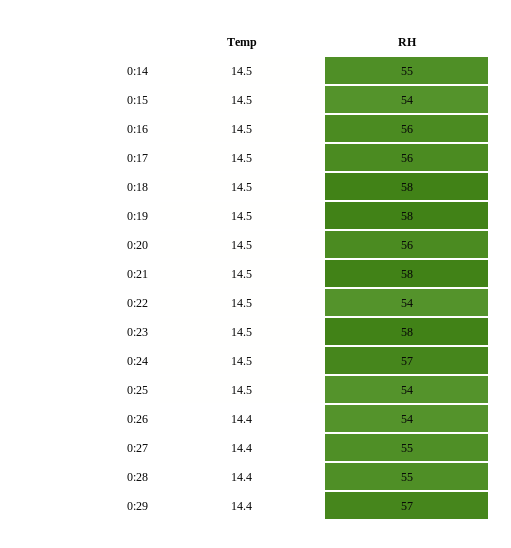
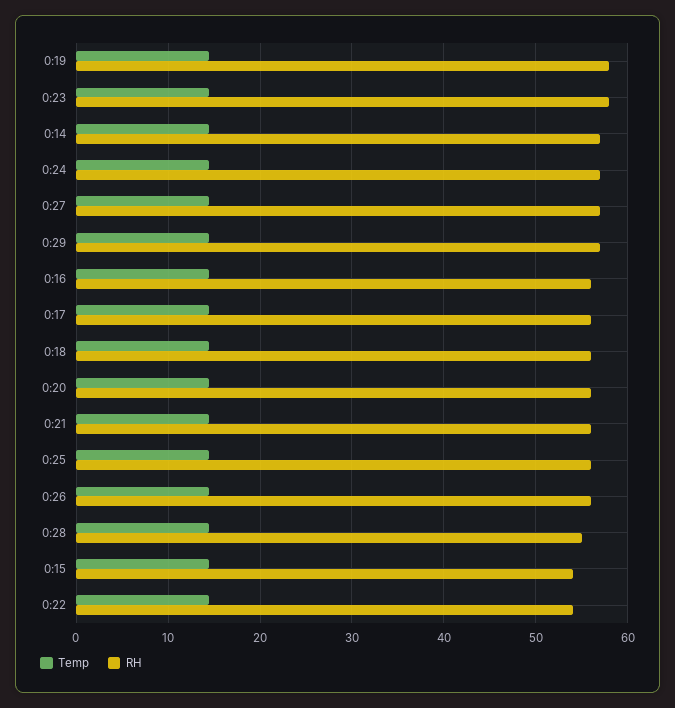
RH, 0:14: 55 -> 57
RH, 0:18: 58 -> 56
RH, 0:21: 58 -> 56
RH, 0:25: 54 -> 56
RH, 0:26: 54 -> 56
RH, 0:27: 55 -> 57

